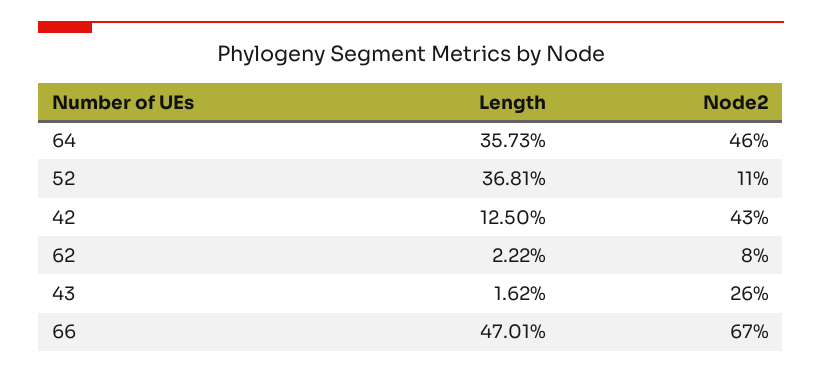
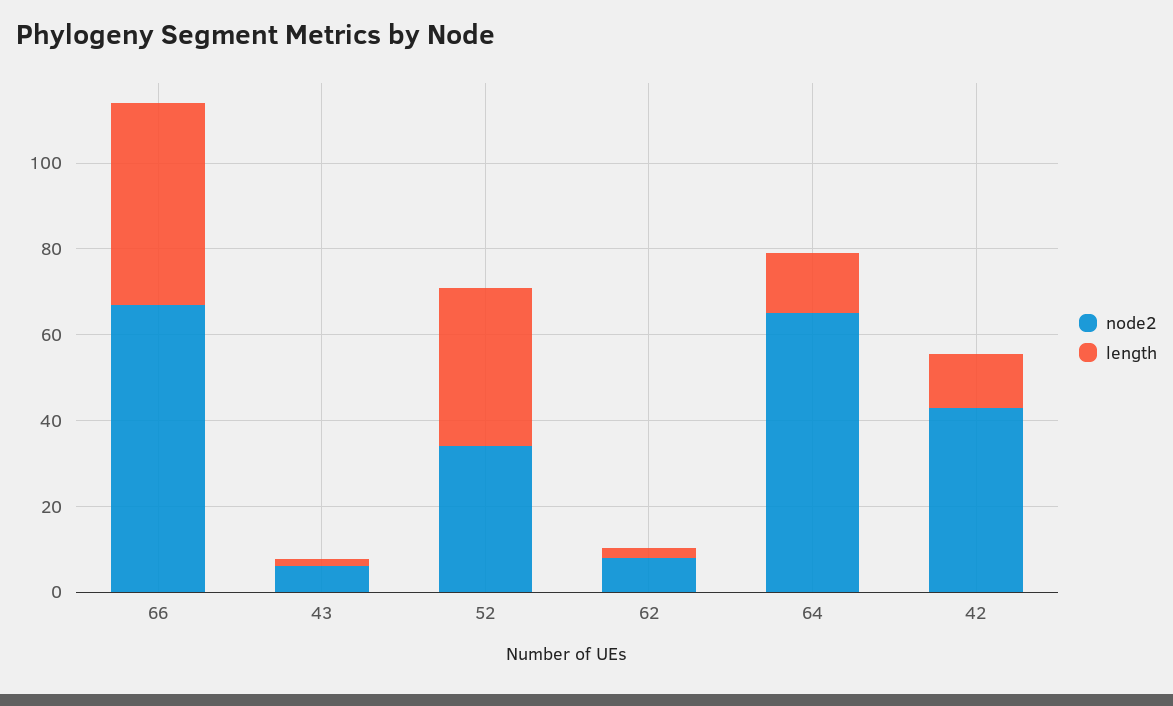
Length, 64: 35.73 -> 15
Node2, 64: 46 -> 65
Node2, 52: 11 -> 35
Node2, 43: 26 -> 5

